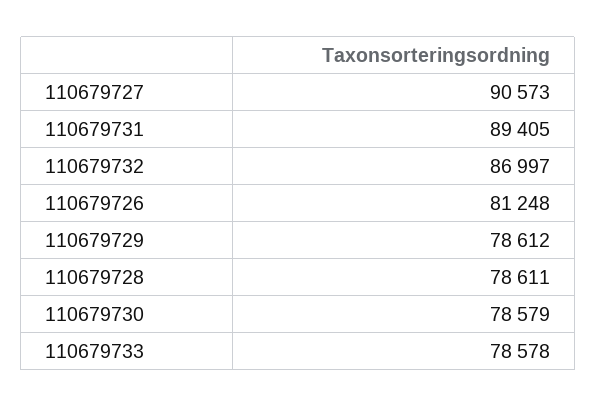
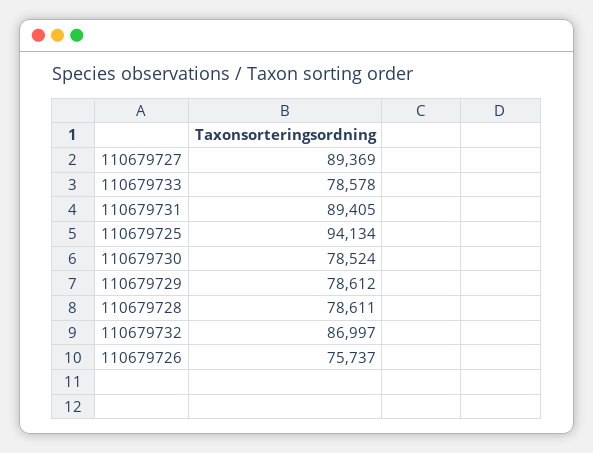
110679727: 90573 -> 89369
110679726: 81248 -> 75737
110679730: 78579 -> 78524
110679725: none -> 94134

